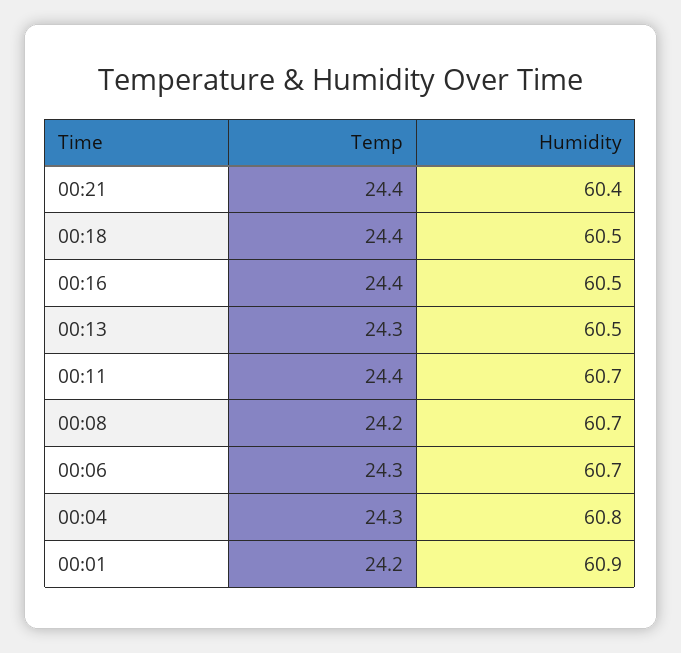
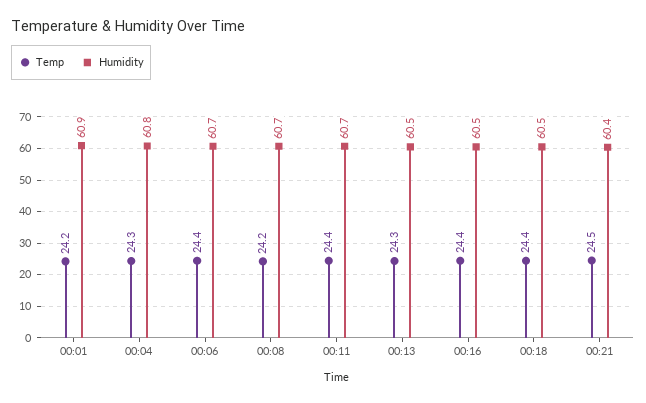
Temp, 00:21: 24.4 -> 24.5
Temp, 00:06: 24.3 -> 24.4

